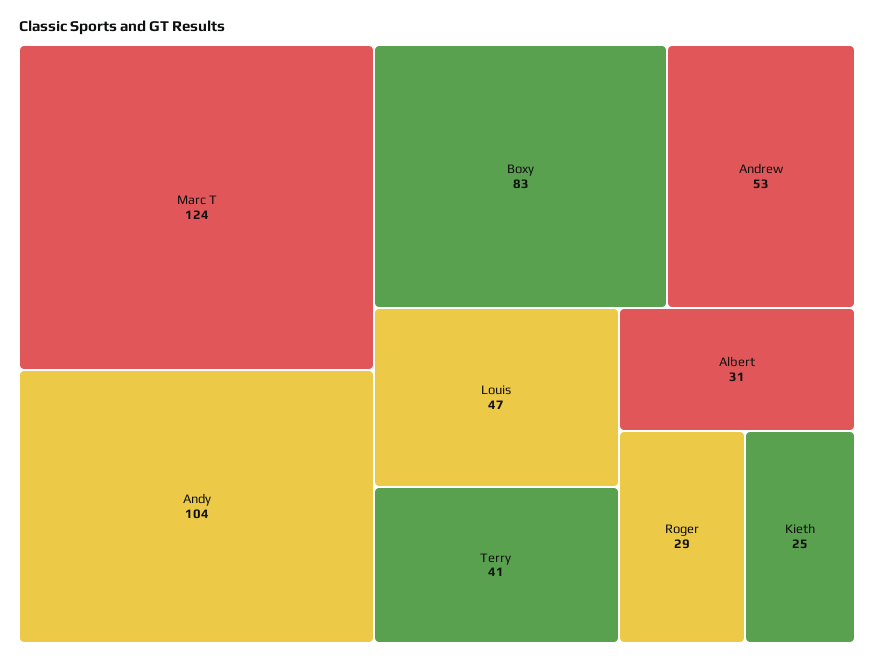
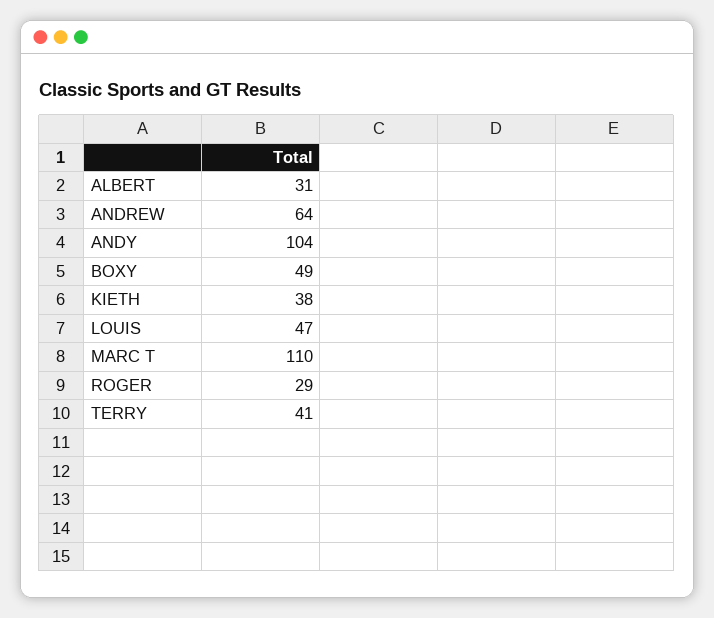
Marc T: 124 -> 110
Boxy: 83 -> 49
Andrew: 53 -> 64
Kieth: 25 -> 38

